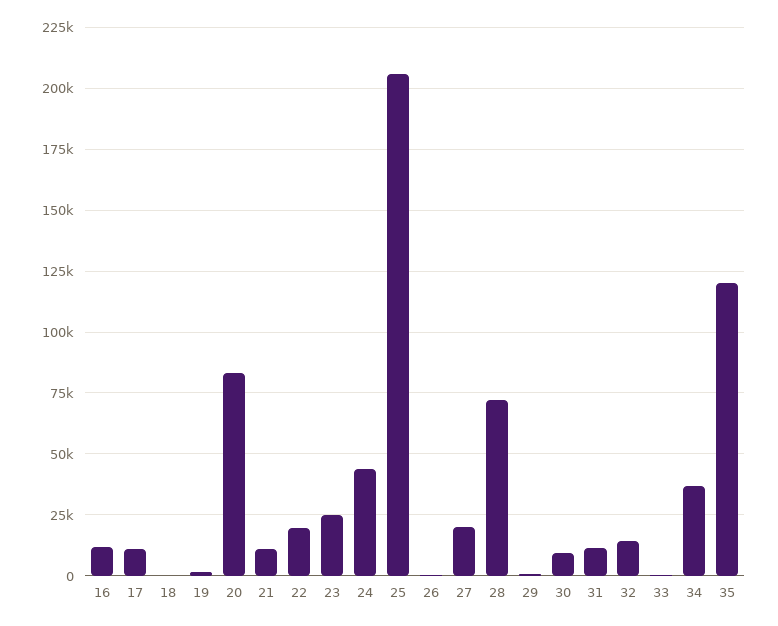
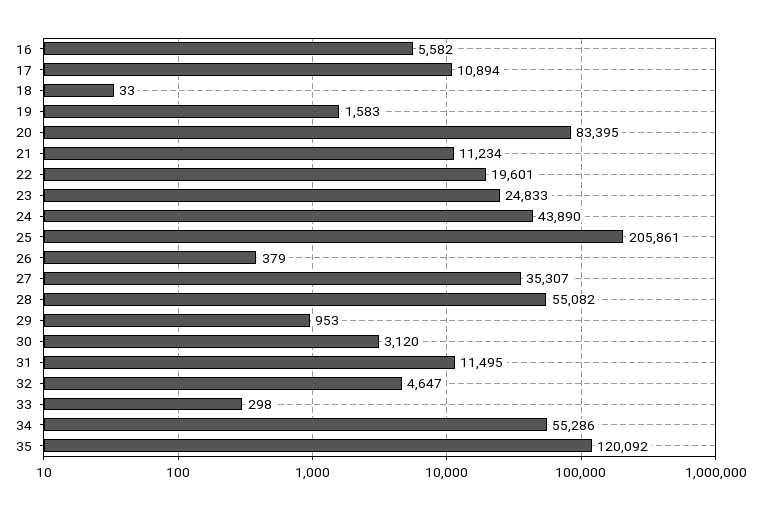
16: 12500 -> 5582
27: 20000 -> 35307
28: 72500 -> 55082
30: 10000 -> 3120
32: 15000 -> 4647
34: 37500 -> 55286

